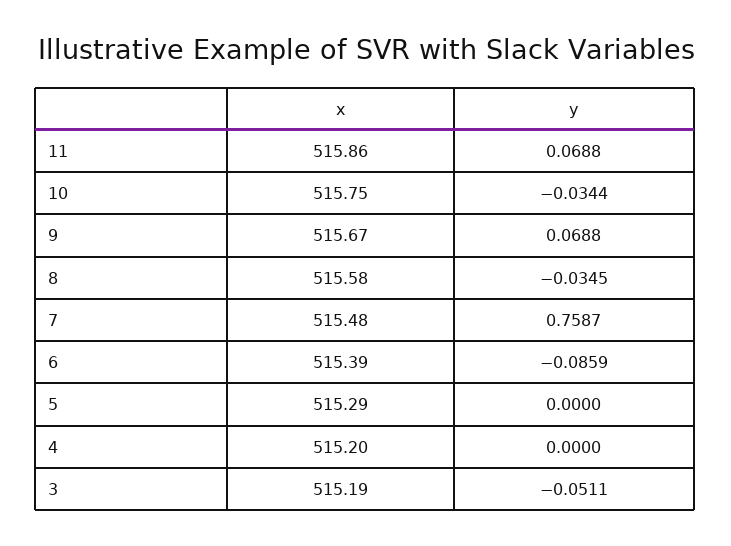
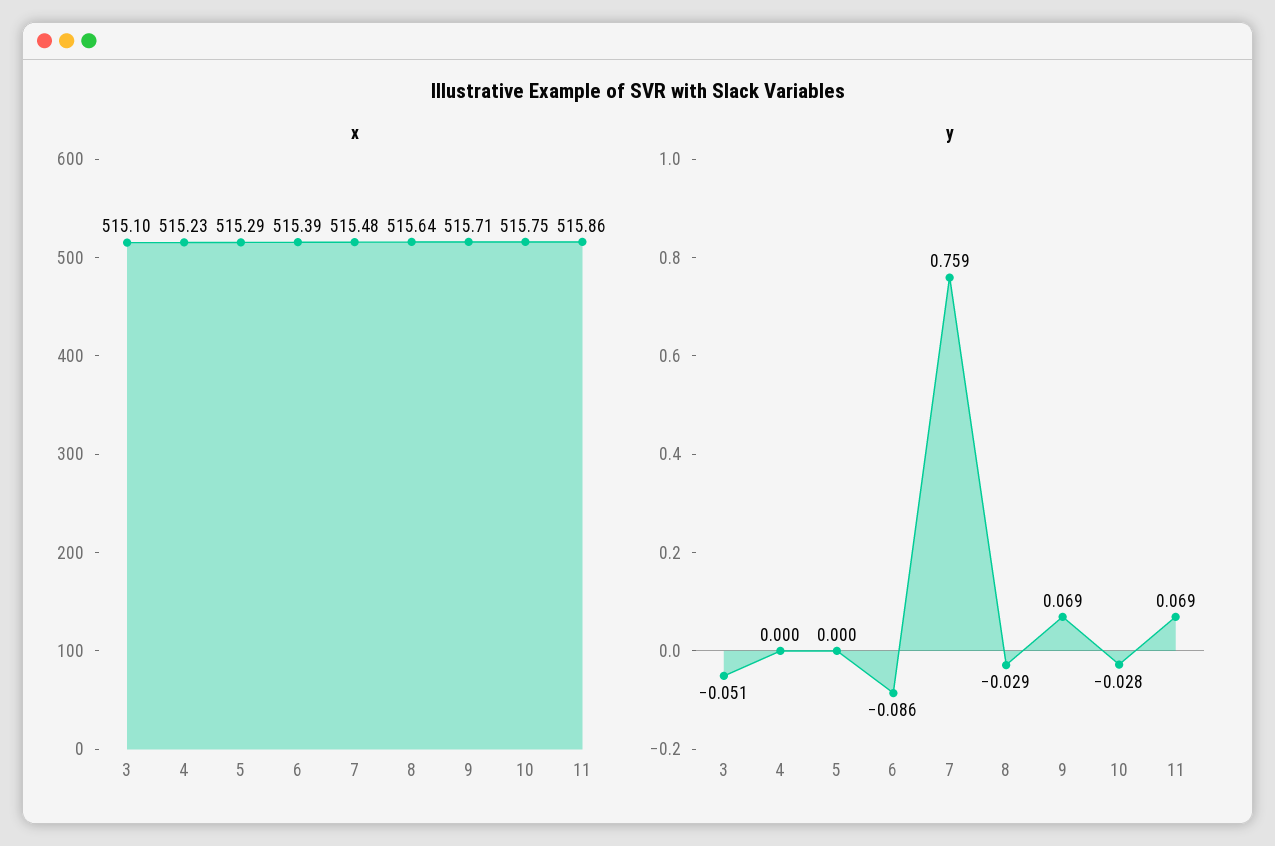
y, 10: -0.0344 -> -0.028
x, 9: 515.67 -> 515.71
x, 8: 515.58 -> 515.64
y, 8: -0.0345 -> -0.029
x, 4: 515.2 -> 515.23
x, 3: 515.19 -> 515.1

